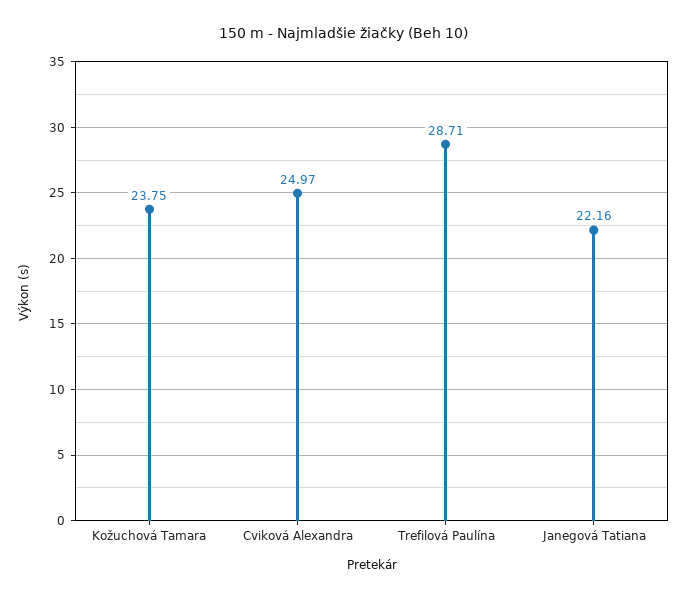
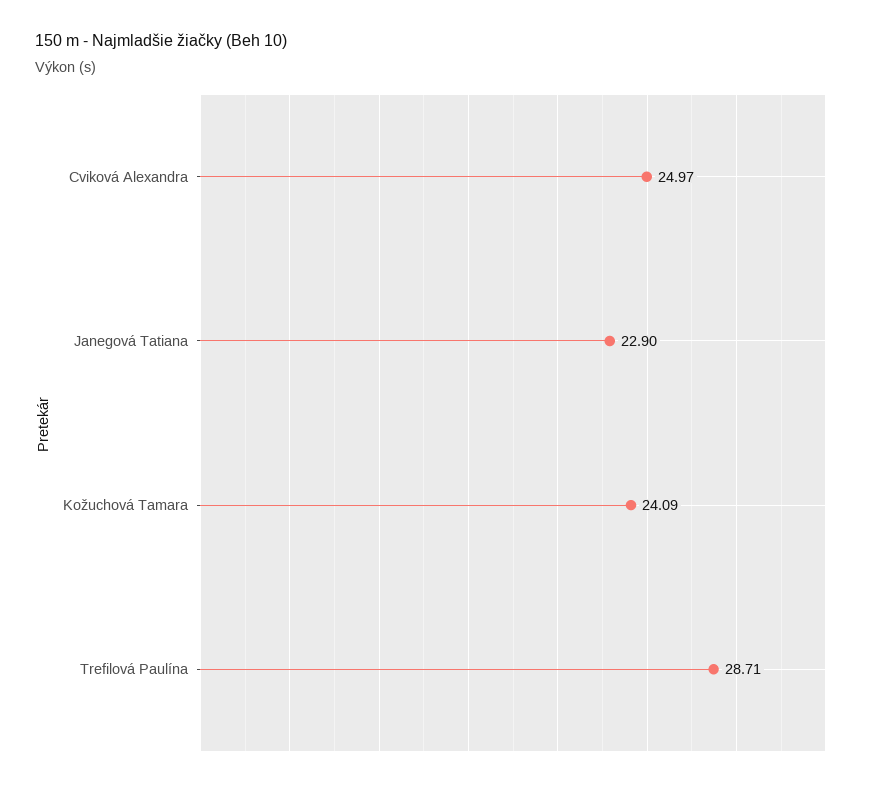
Kožuchová Tamara: 23.75 -> 24.09
Janegová Tatiana: 22.16 -> 22.9

